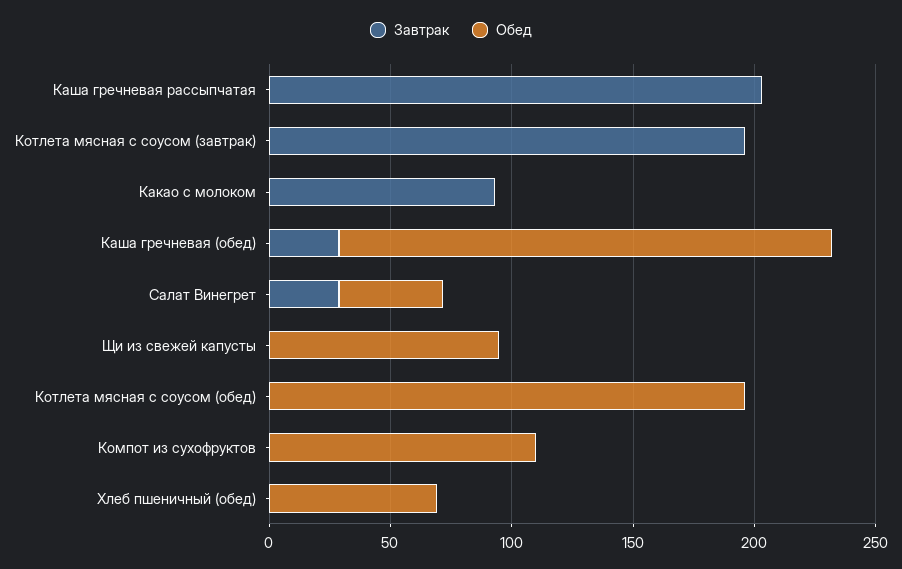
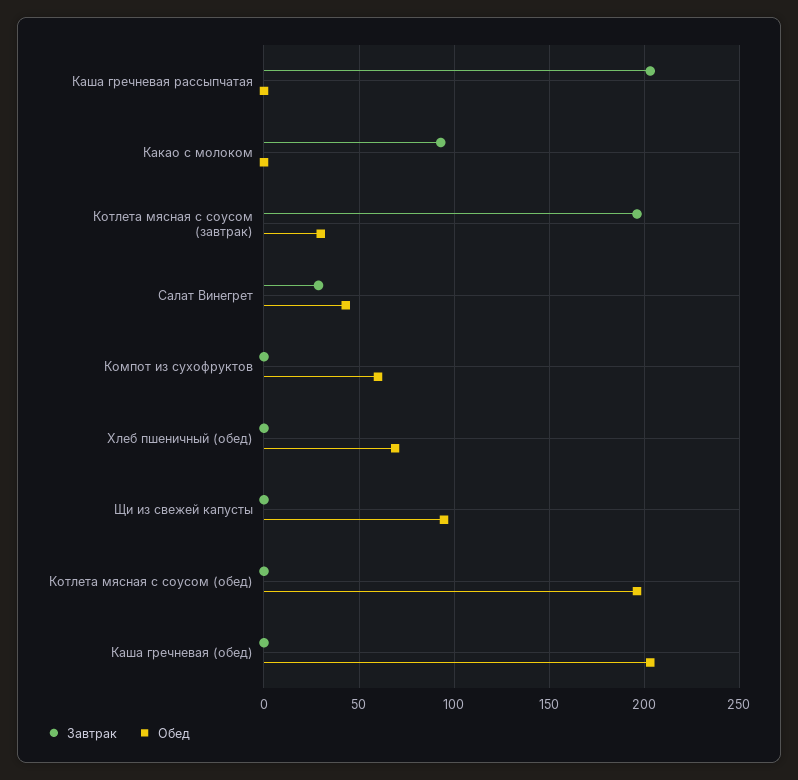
Обед, Котлета мясная с соусом (завтрак): 0 -> 30
Завтрак, Каша гречневая (обед): 30 -> 0
Обед, Компот из сухофруктов: 110 -> 60

